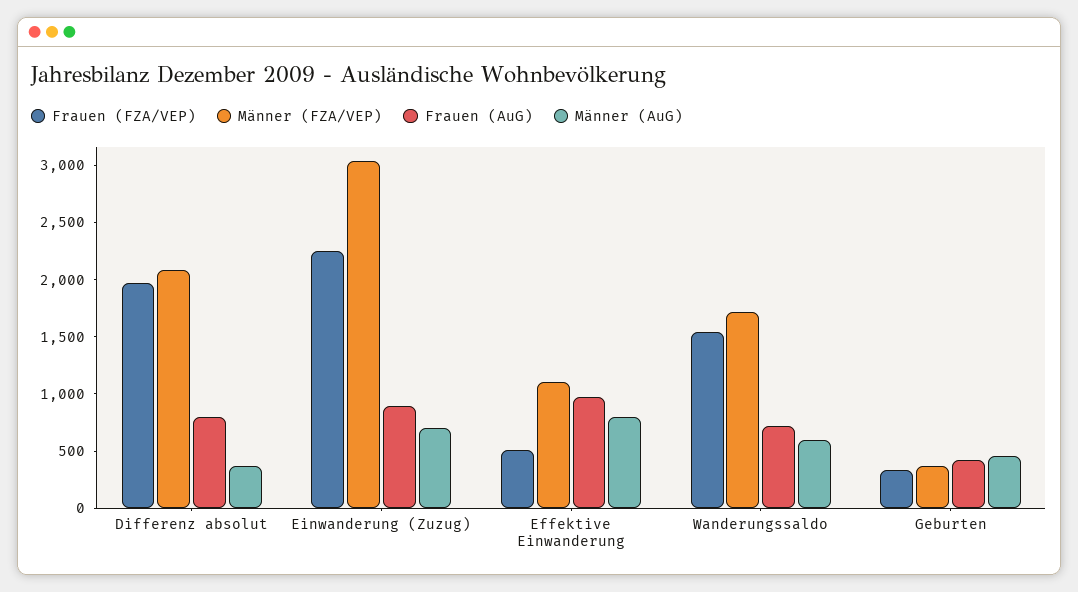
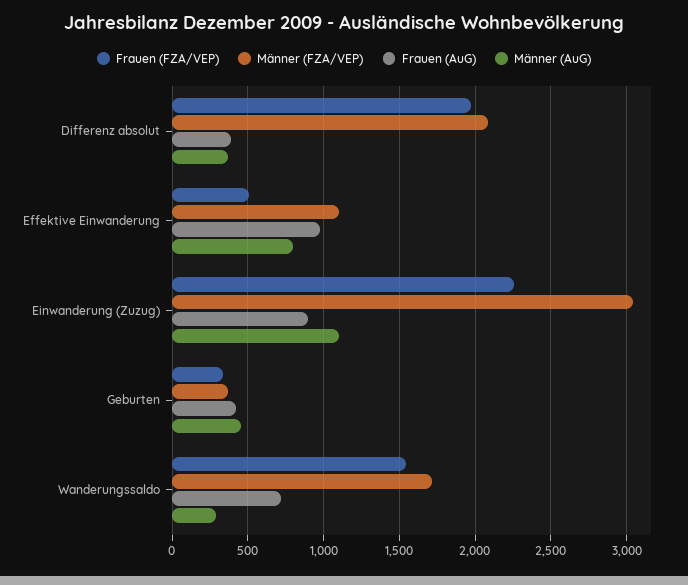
Frauen (AuG), Differenz absolut: 800 -> 400
Männer (AuG), Einwanderung (Zuzug): 700 -> 1100
Männer (AuG), Wanderungssaldo: 600 -> 300

